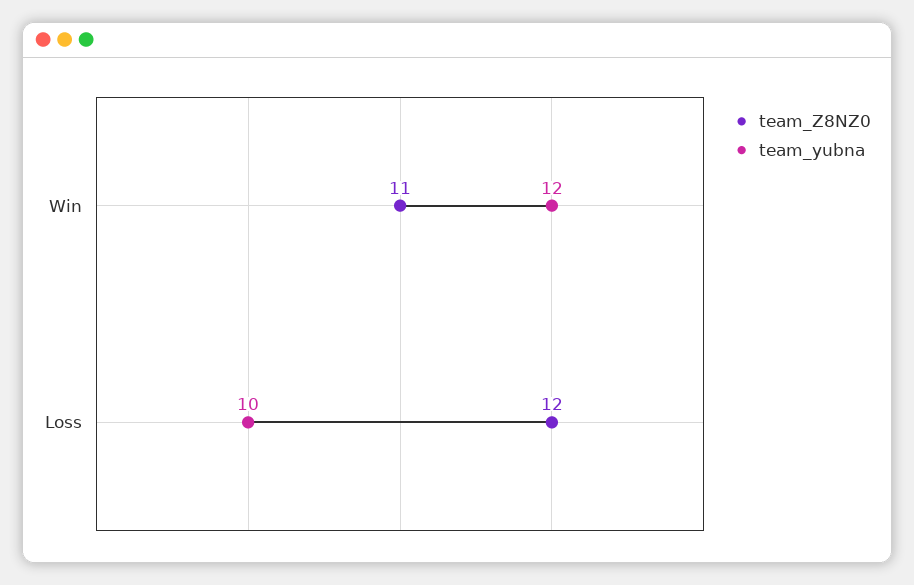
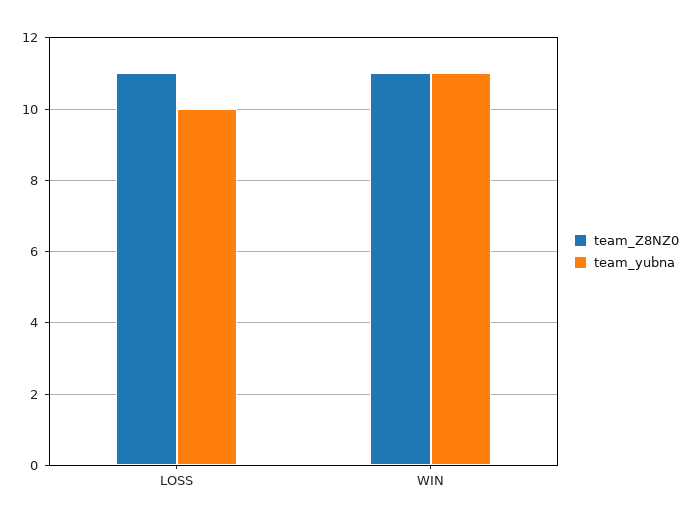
team_yubna, Win: 12 -> 11
team_Z8NZ0, Loss: 12 -> 11

